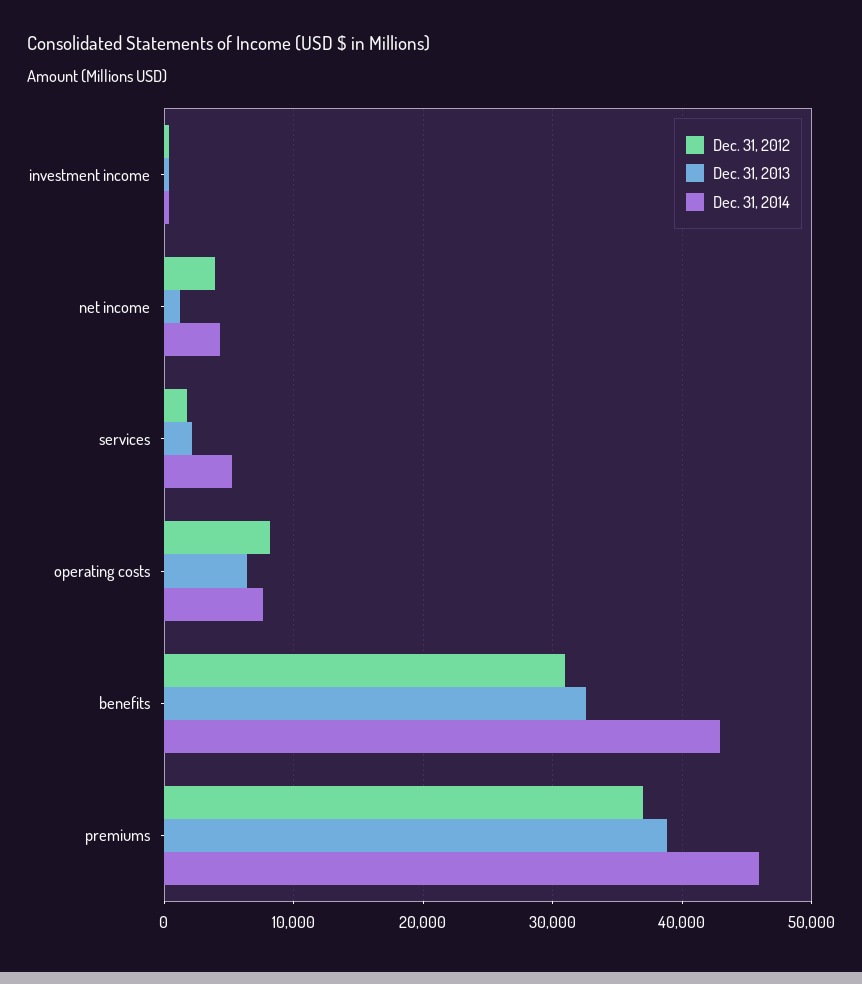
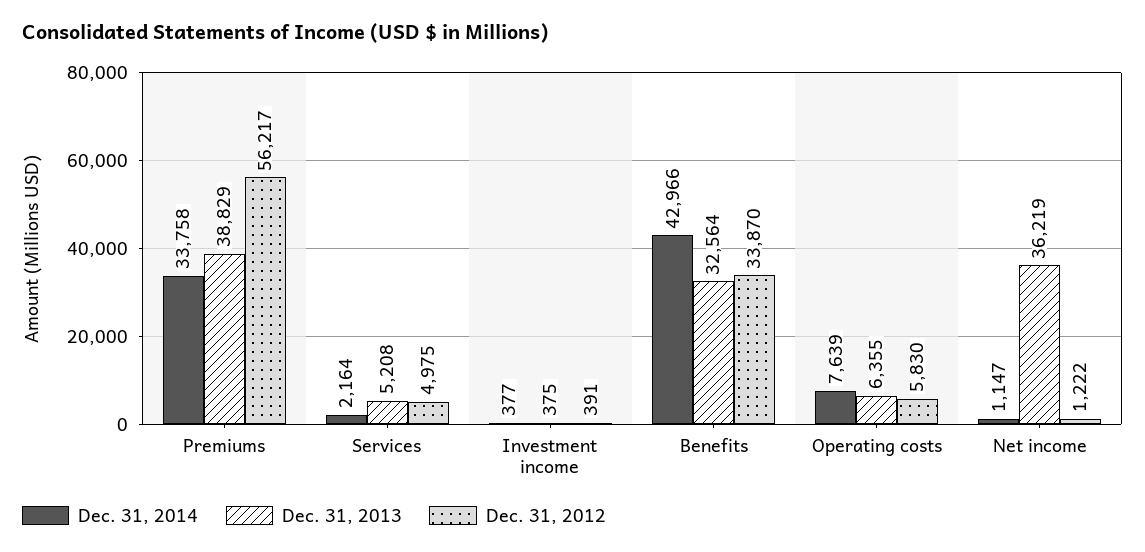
Dec. 31, 2012, net income: 4000 -> 1222
Dec. 31, 2013, net income: 1000 -> 36219
Dec. 31, 2014, net income: 4000 -> 1147
Dec. 31, 2012, services: 2000 -> 4975
Dec. 31, 2013, services: 2000 -> 5208
Dec. 31, 2014, services: 5000 -> 2164
Dec. 31, 2012, operating costs: 8000 -> 5830
Dec. 31, 2012, benefits: 31000 -> 33870
Dec. 31, 2012, premiums: 37000 -> 56217
Dec. 31, 2014, premiums: 46000 -> 33758

